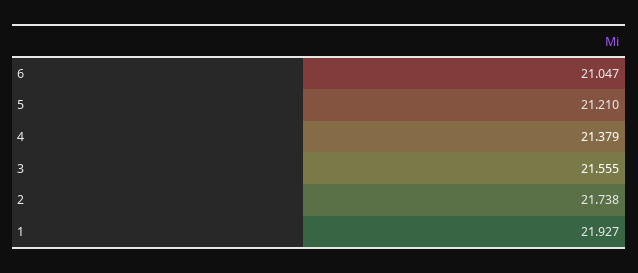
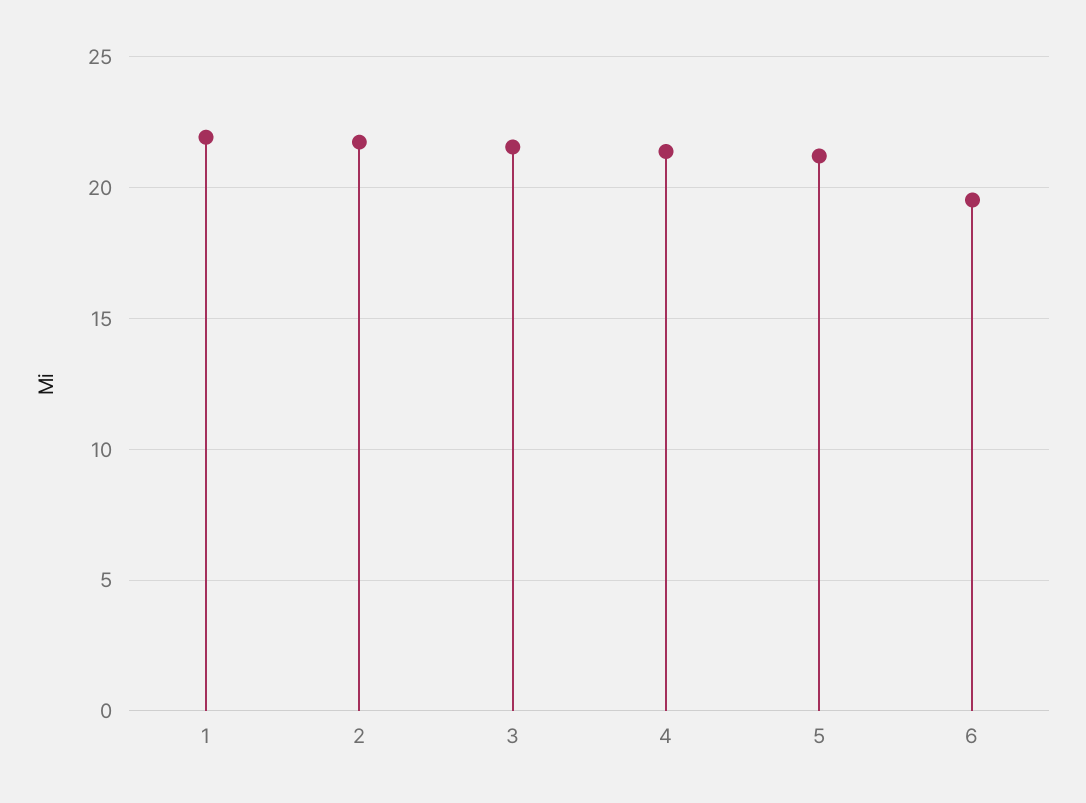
6: 21.047 -> 19.5

